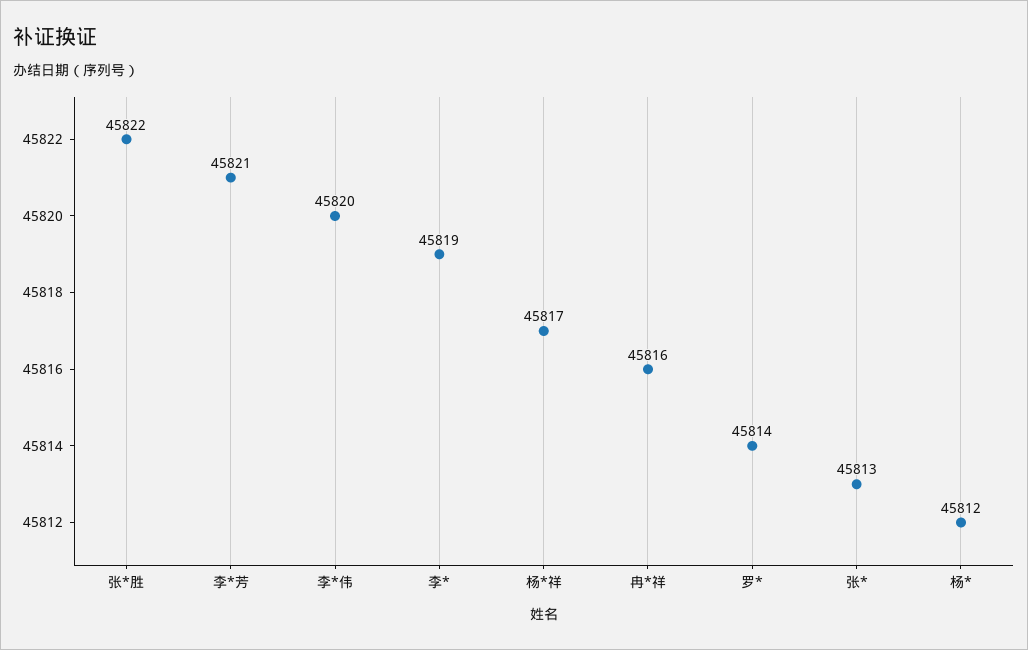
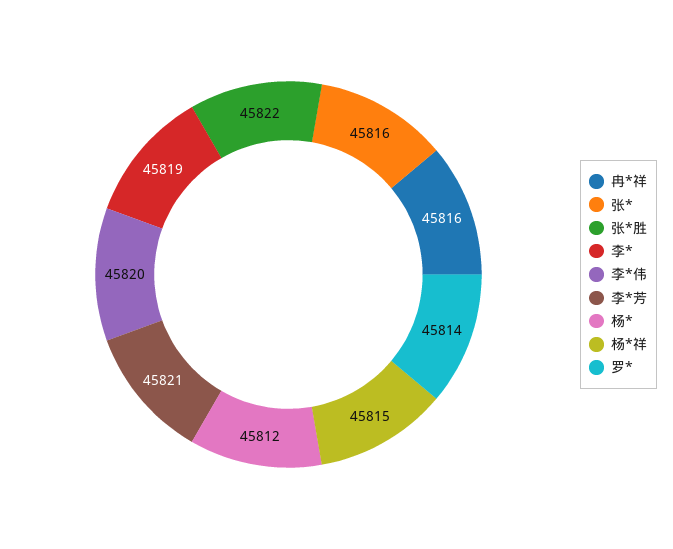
杨*祥: 45817 -> 45815
张*: 45813 -> 45816

